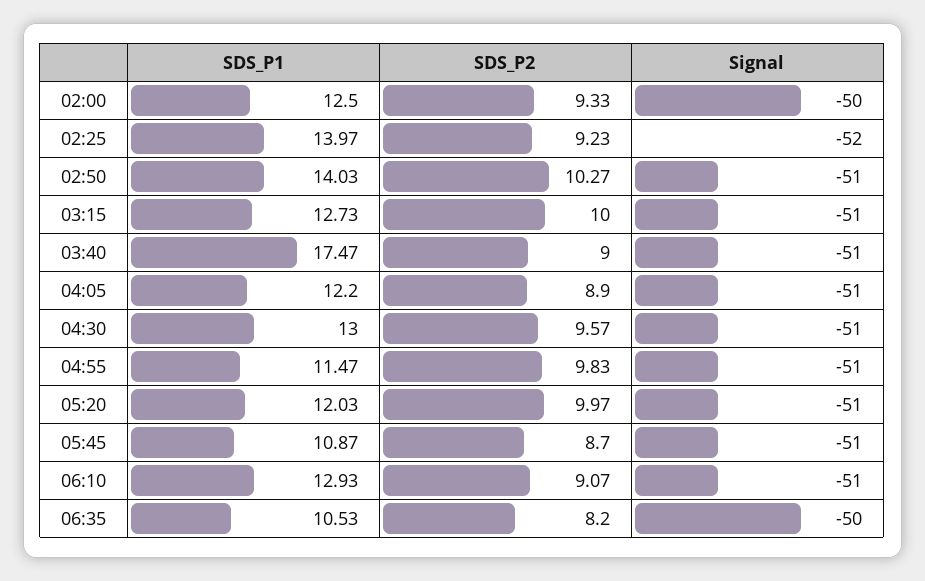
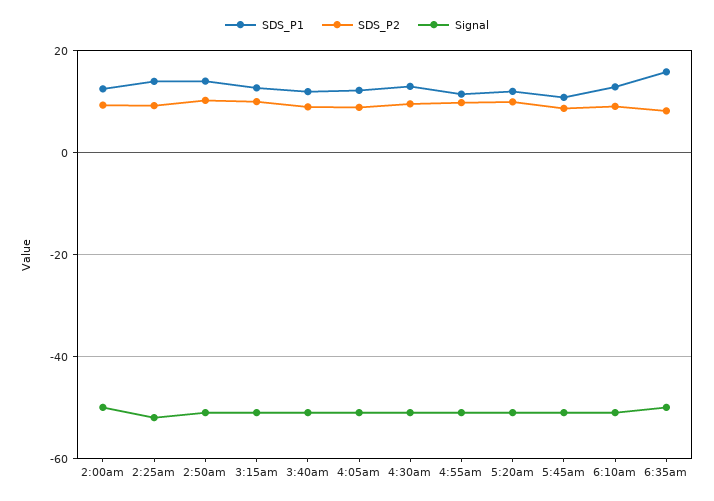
SDS_P1, 03:40: 17.47 -> 12
SDS_P1, 06:35: 10.53 -> 16

